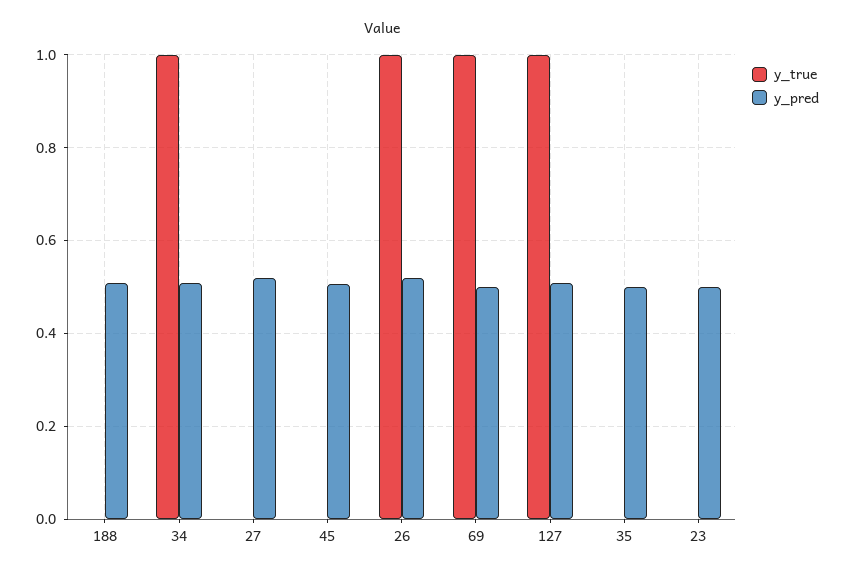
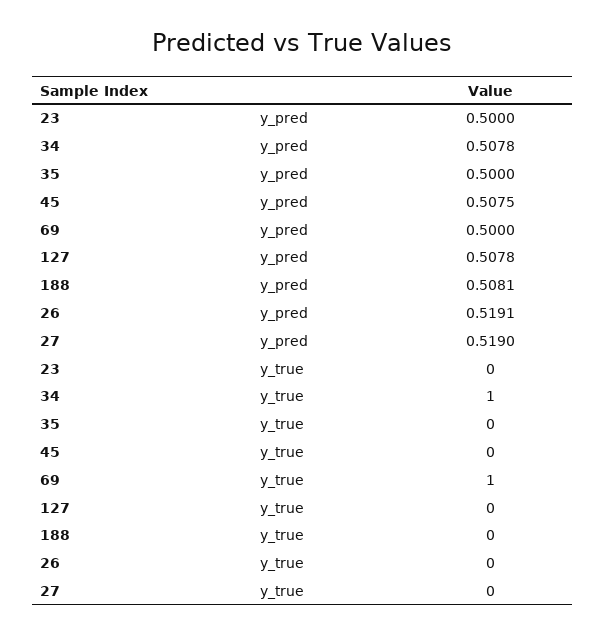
y_true, 26: 1 -> 0
y_true, 127: 1 -> 0

